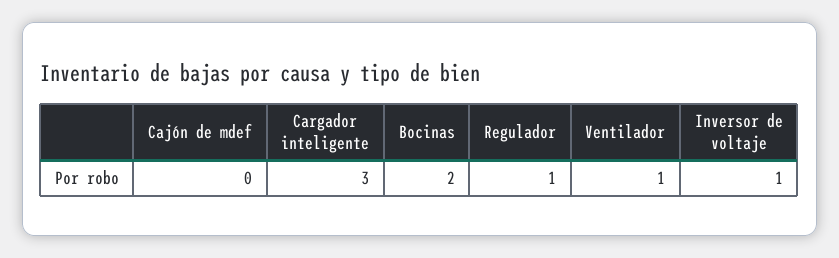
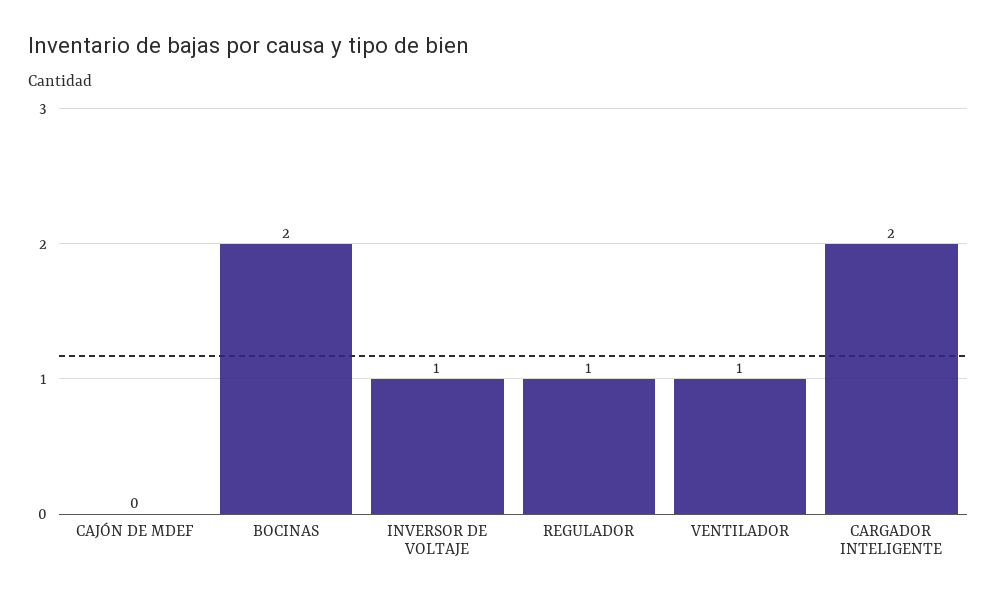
Cargador inteligente: 3 -> 2

